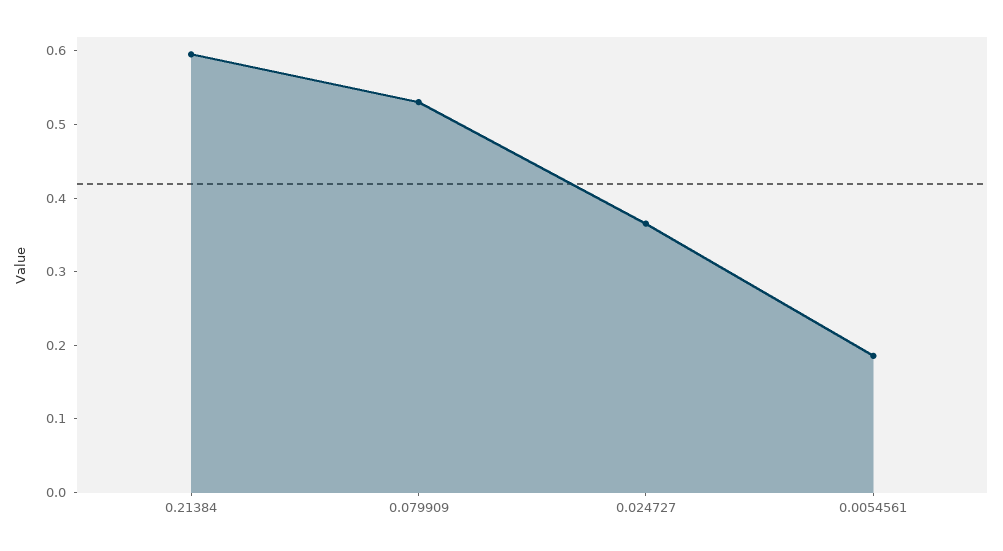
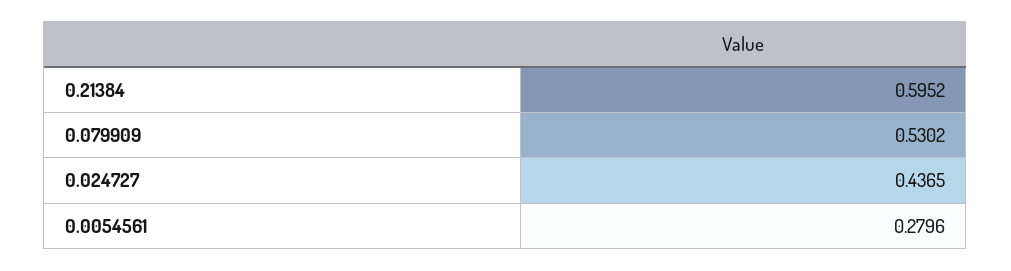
0.024727: 0.36 -> 0.4365
0.0054561: 0.18 -> 0.2796

